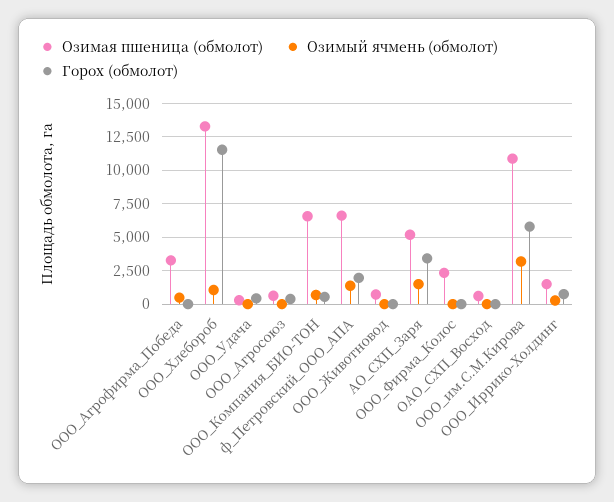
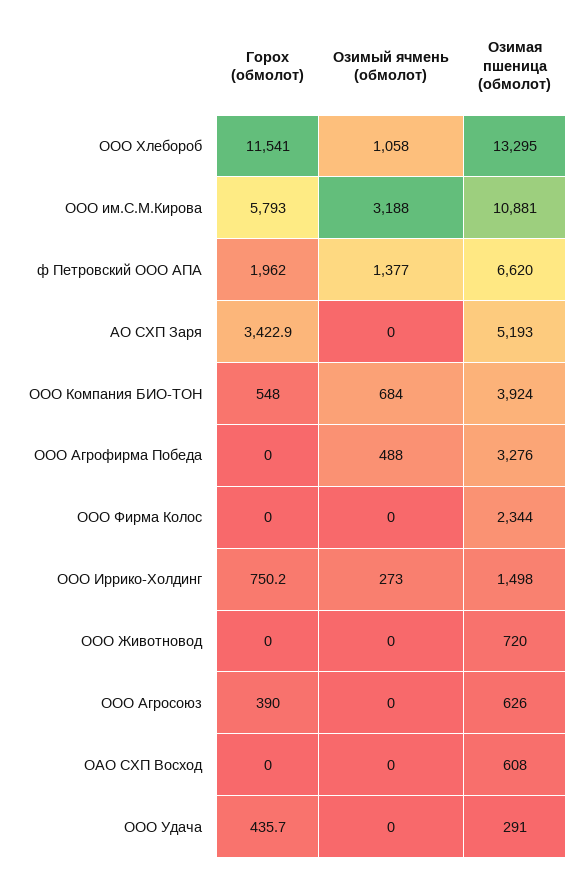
Озимая пшеница (обмолот), ООО_Компания_БИО-ТОН: 6500 -> 3924
Озимый ячмень (обмолот), АО_СХП_Заря: 1500 -> 0

